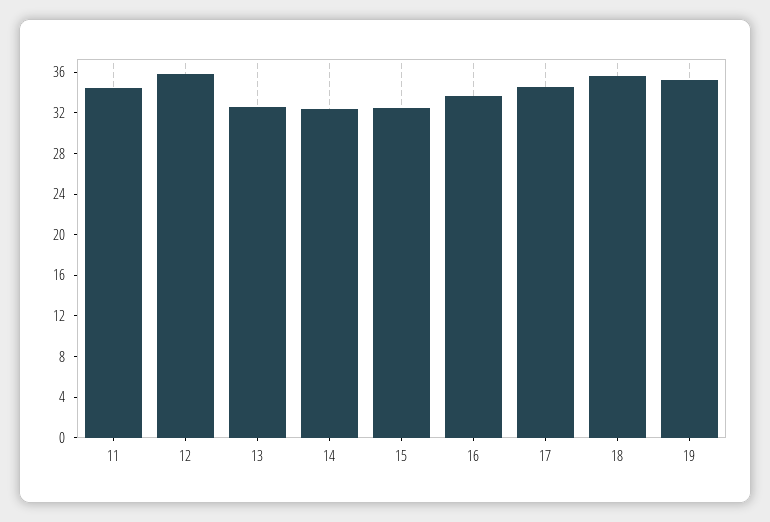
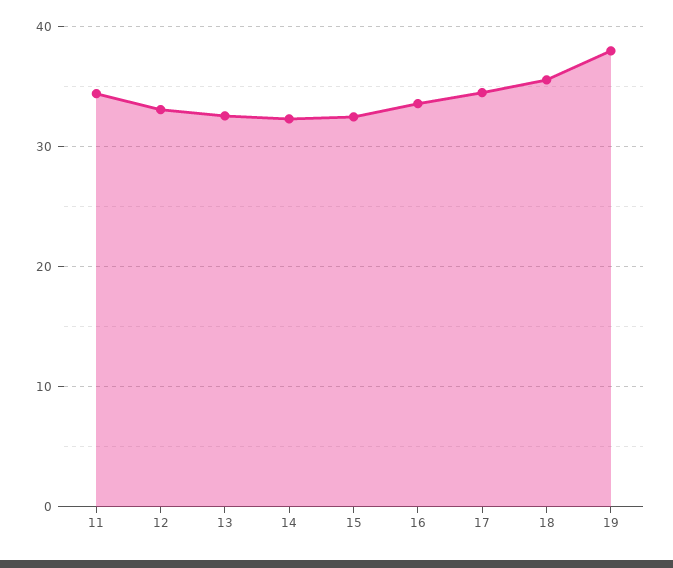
12: 36 -> 33
19: 35 -> 38

